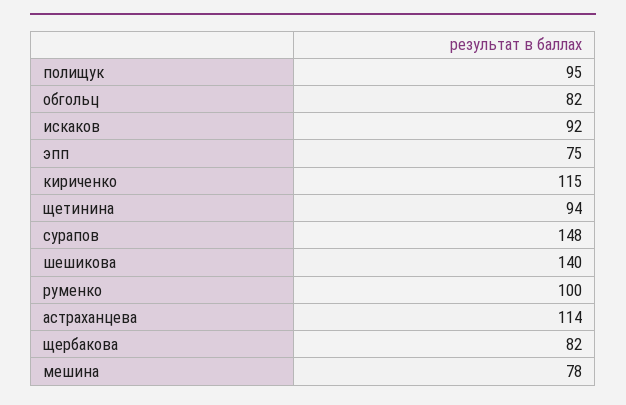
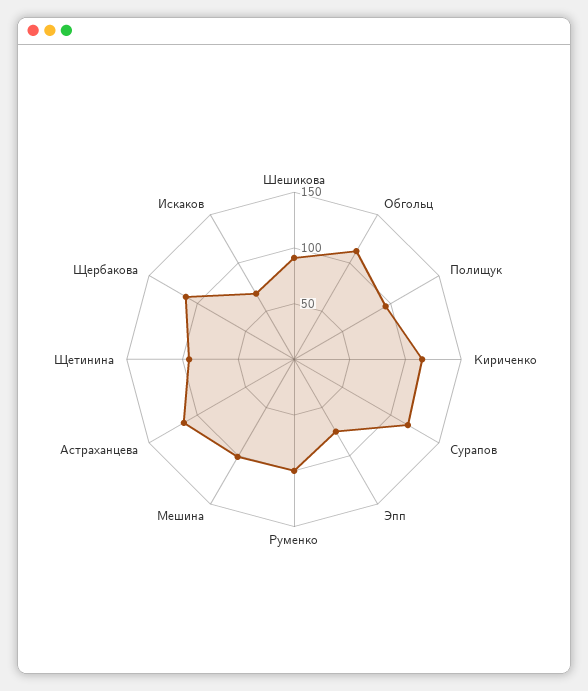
обгольц: 82 -> 110
искаков: 92 -> 70
сурапов: 148 -> 120
шешикова: 140 -> 90
щербакова: 82 -> 110
мешина: 78 -> 100

